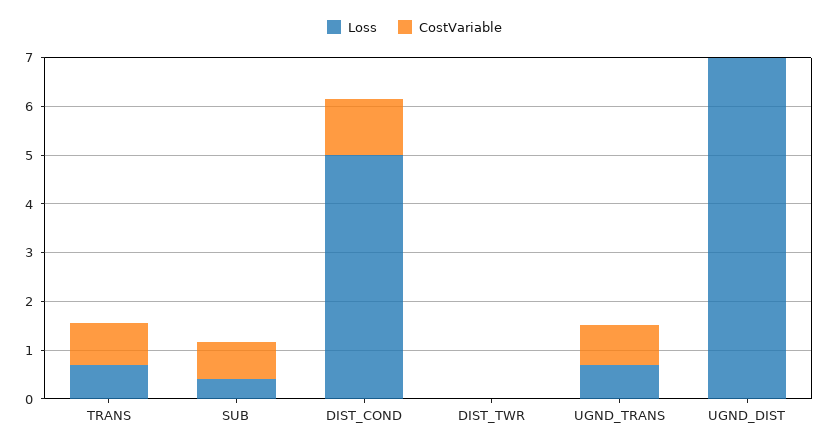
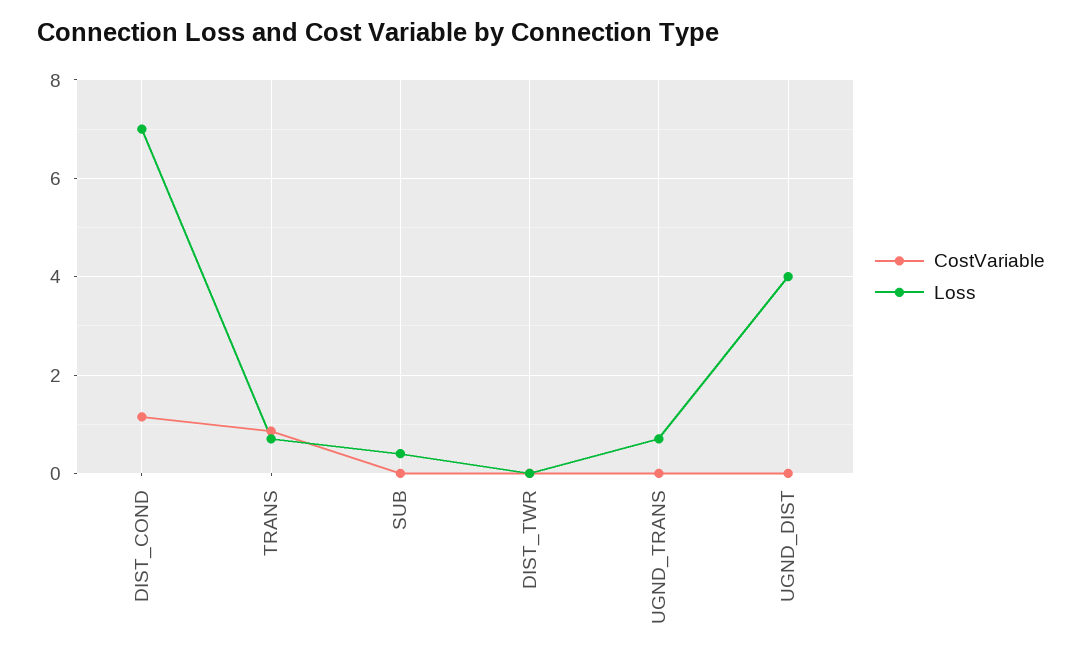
CostVariable, SUB: 0.8 -> 0
Loss, DIST_COND: 5 -> 7
CostVariable, UGND_TRANS: 0.8 -> 0
Loss, UGND_DIST: 7 -> 4

